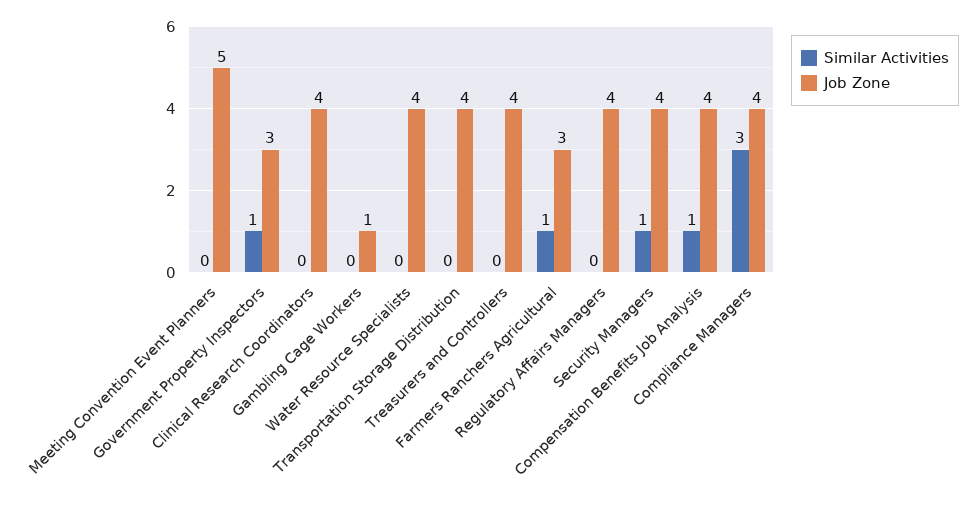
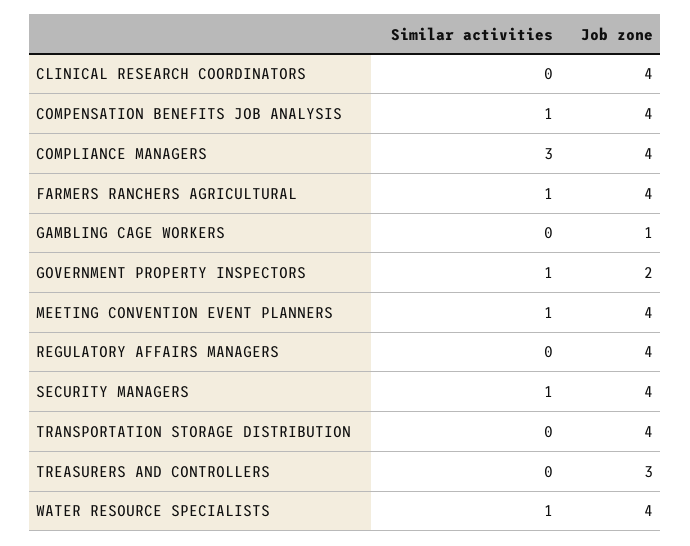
Similar Activities, Meeting Convention Event Planners: 0 -> 1
Job Zone, Meeting Convention Event Planners: 5 -> 4
Job Zone, Government Property Inspectors: 3 -> 2
Similar Activities, Water Resource Specialists: 0 -> 1
Job Zone, Treasurers and Controllers: 4 -> 3
Job Zone, Farmers Ranchers Agricultural: 3 -> 4

